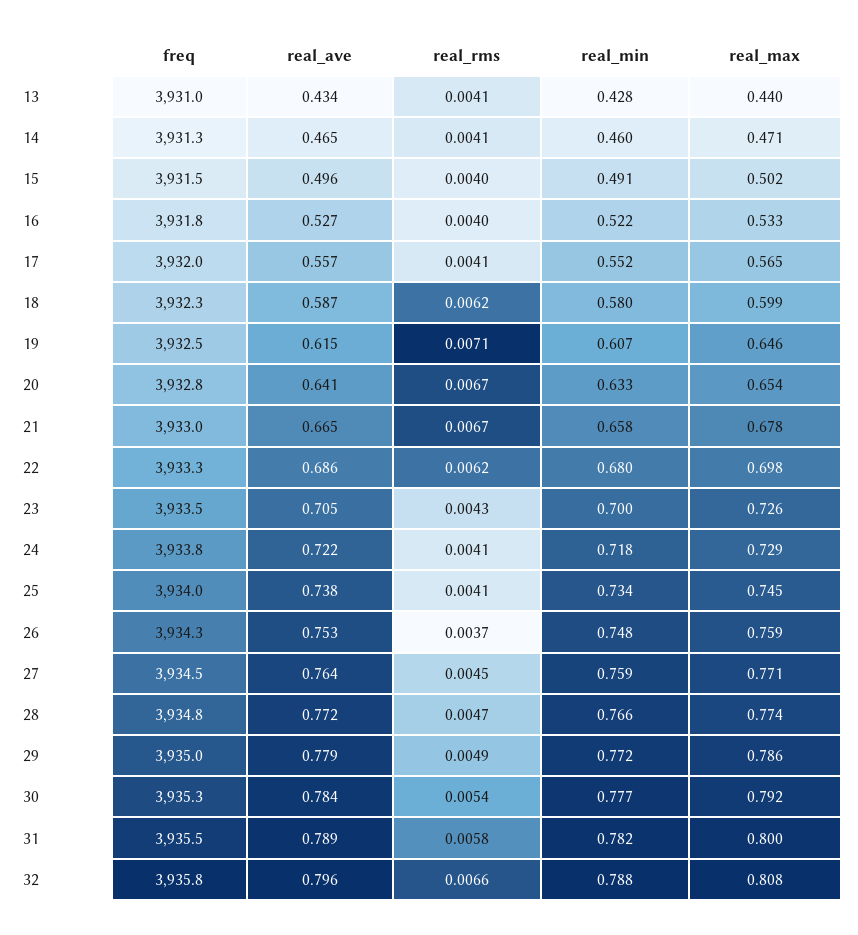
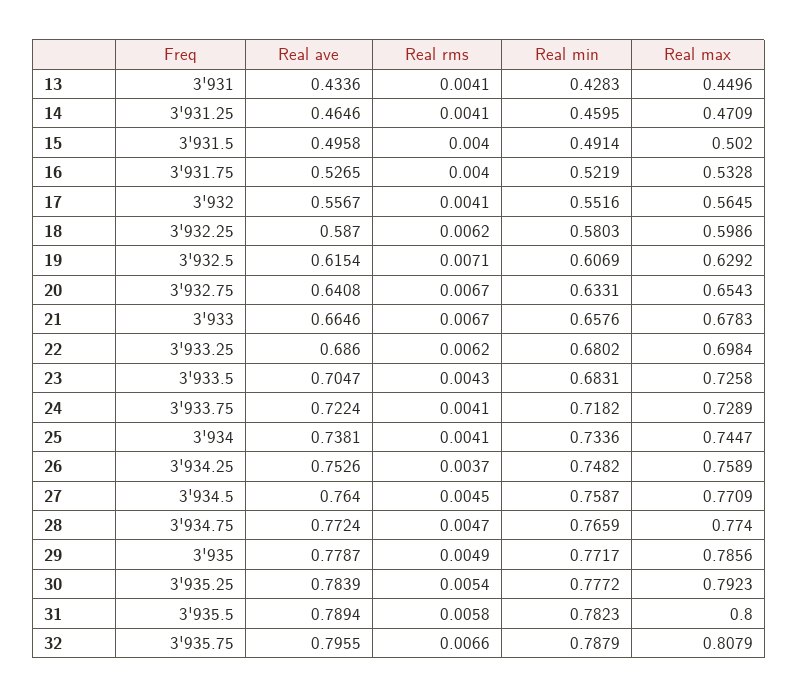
real_max, 13: 0.44 -> 0.4496
real_max, 19: 0.646 -> 0.6292
real_min, 23: 0.7 -> 0.6831

